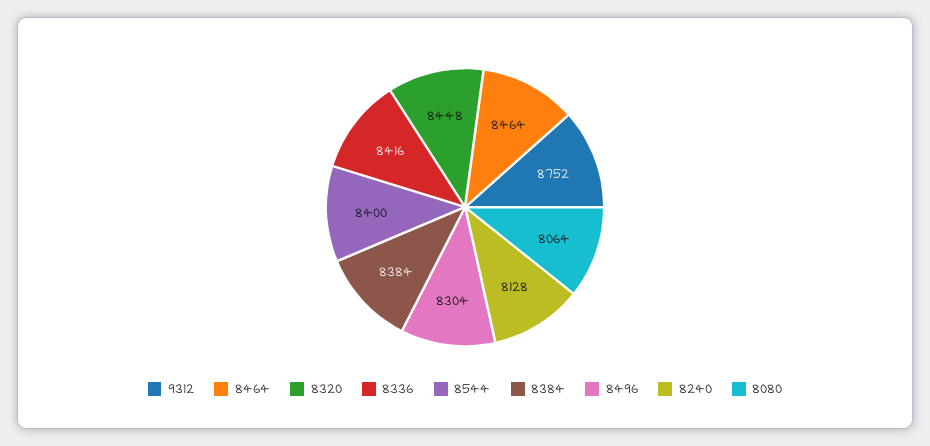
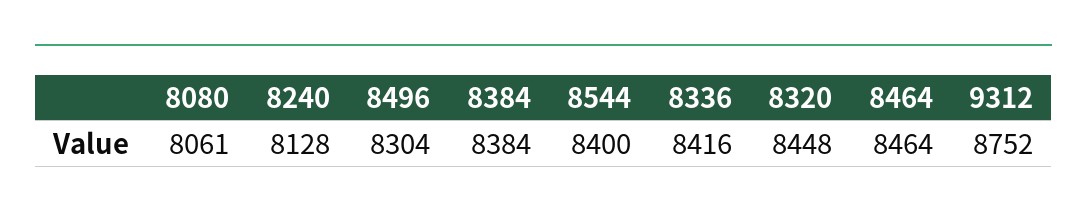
8080: 8064 -> 8061

